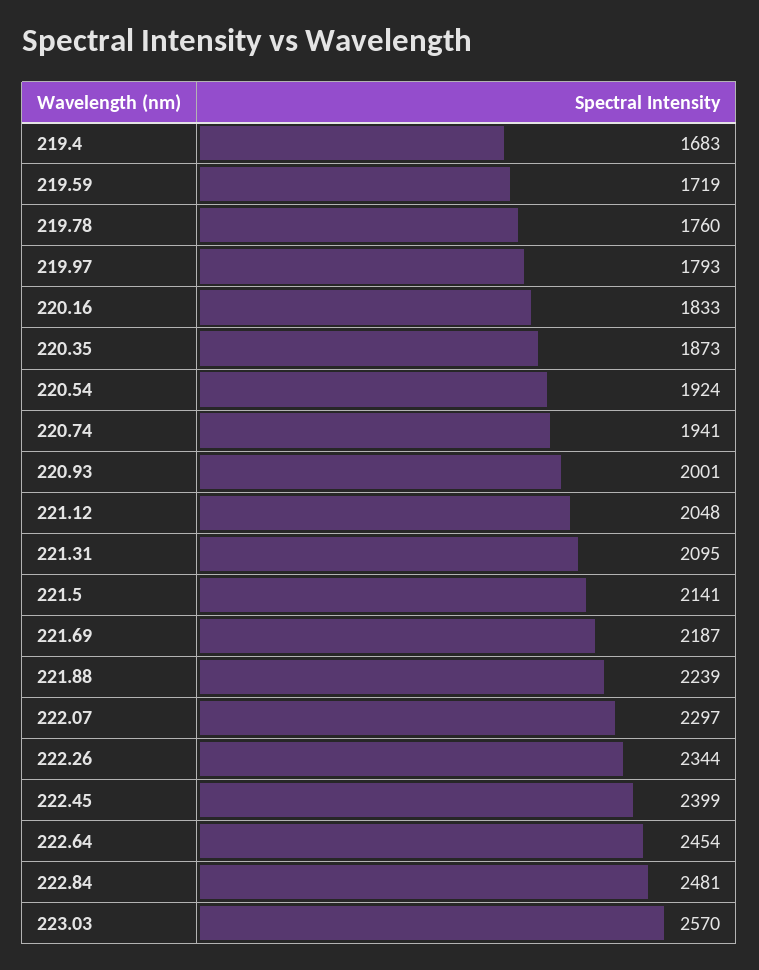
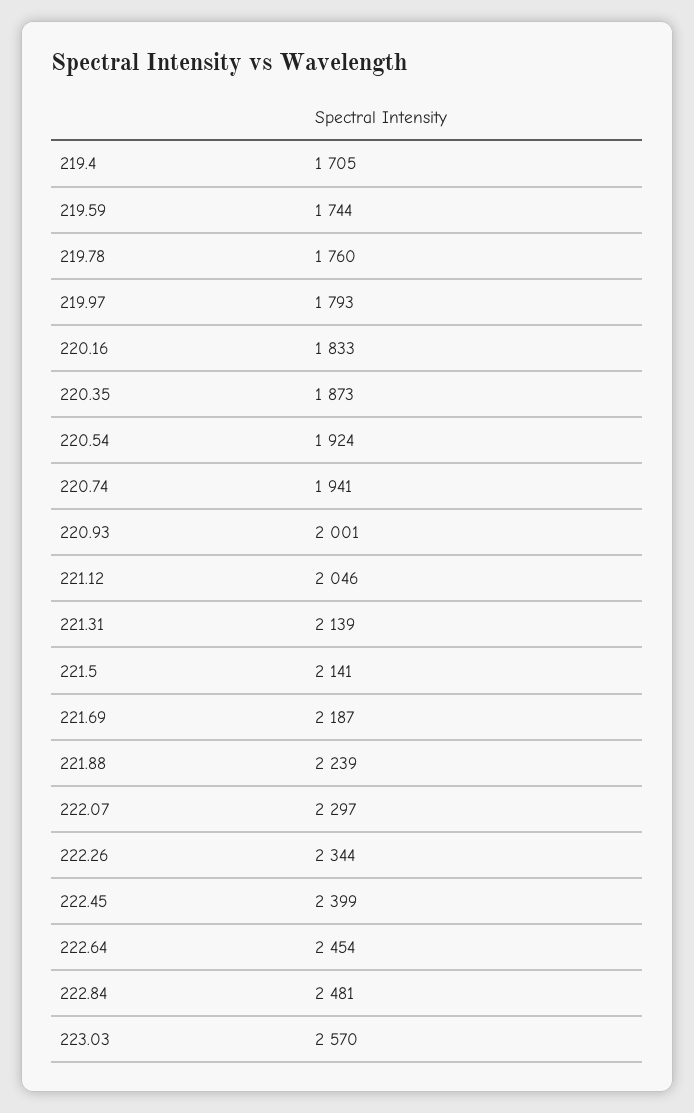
219.4: 1683 -> 1705
219.59: 1719 -> 1744
221.12: 2048 -> 2046
221.31: 2095 -> 2139

